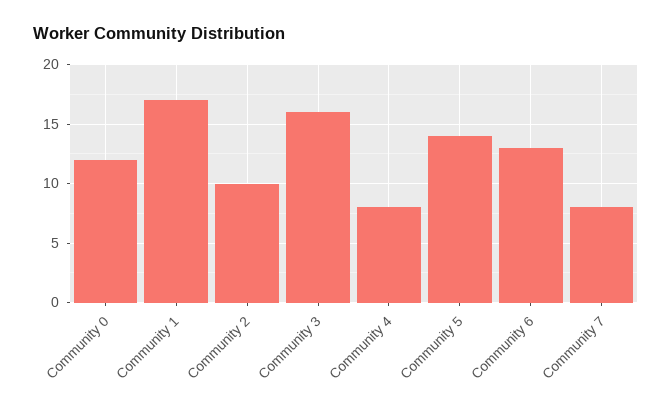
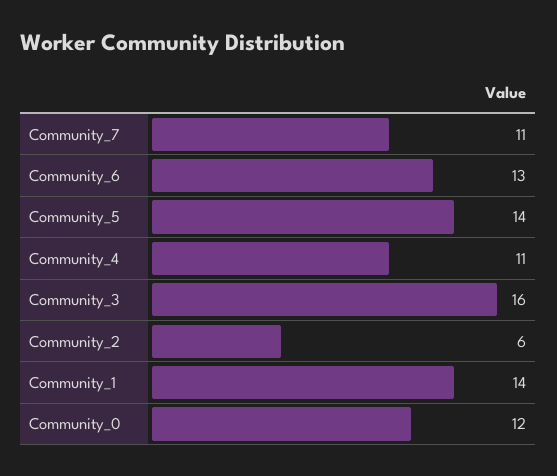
Community 1: 17 -> 14
Community 2: 10 -> 6
Community 4: 8 -> 11
Community 7: 8 -> 11

